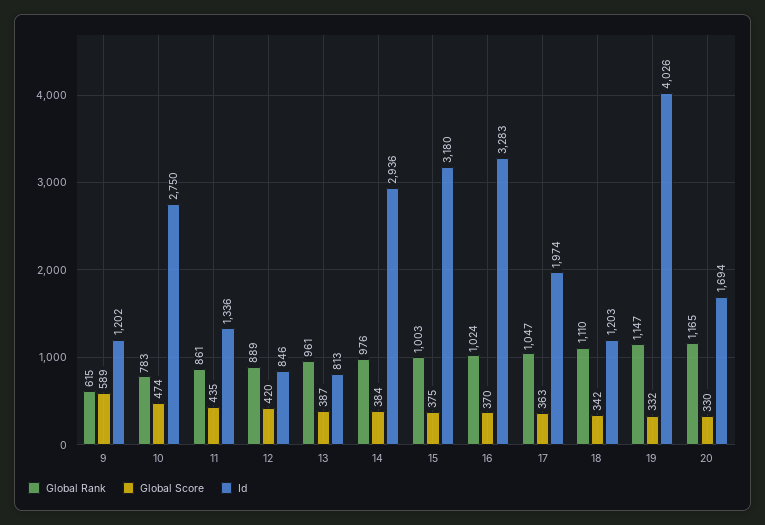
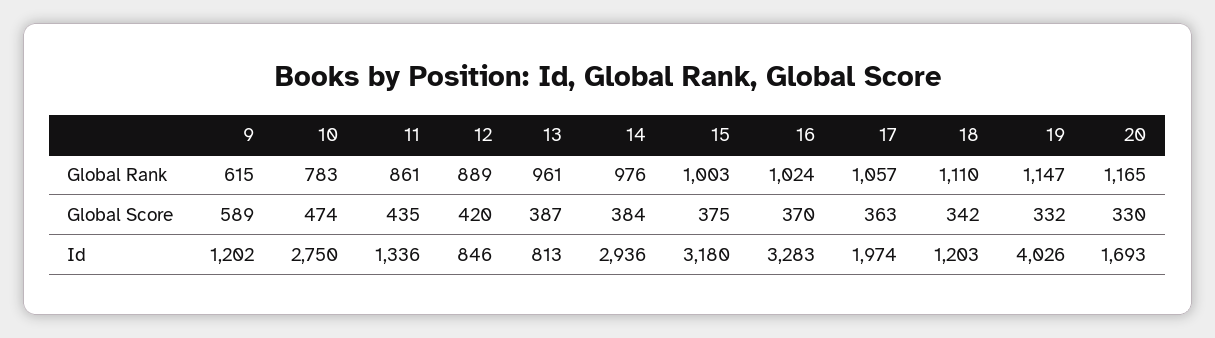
Global Rank, 17: 1047 -> 1057
Id, 20: 1694 -> 1693

